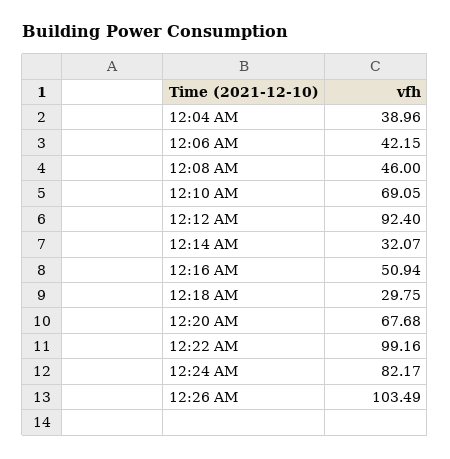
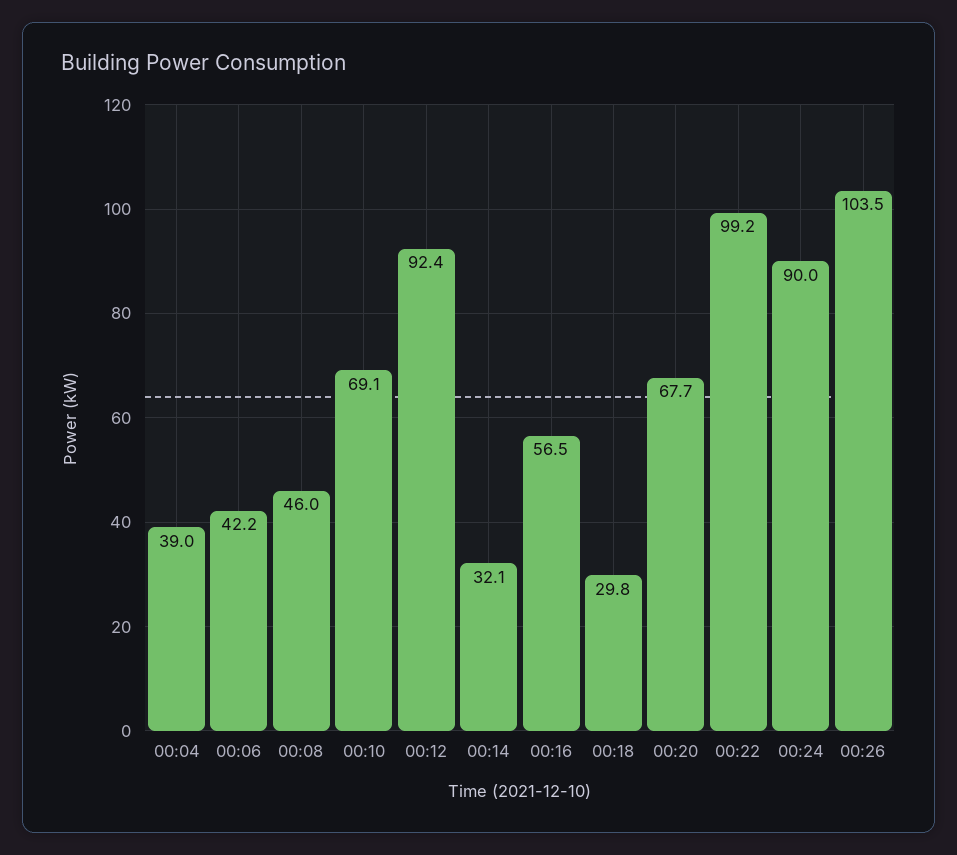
12:16 AM: 50.94 -> 56.5
12:24 AM: 82.17 -> 90

